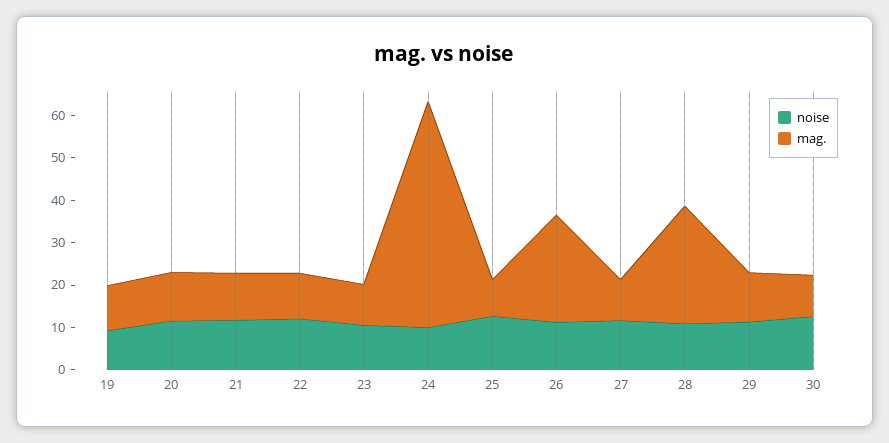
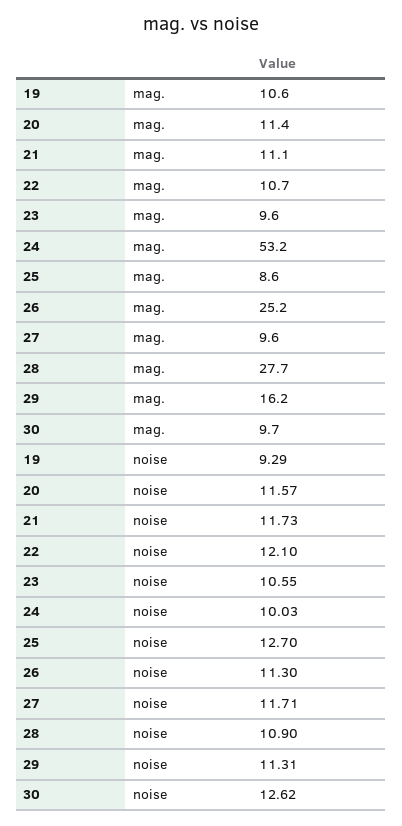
mag., 29: 12 -> 16.2

